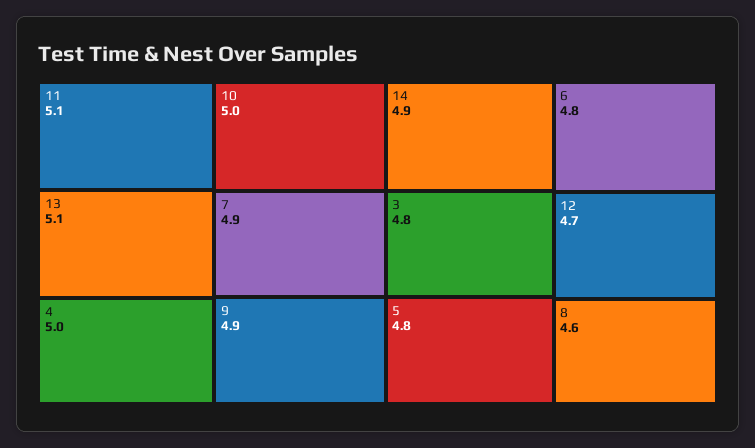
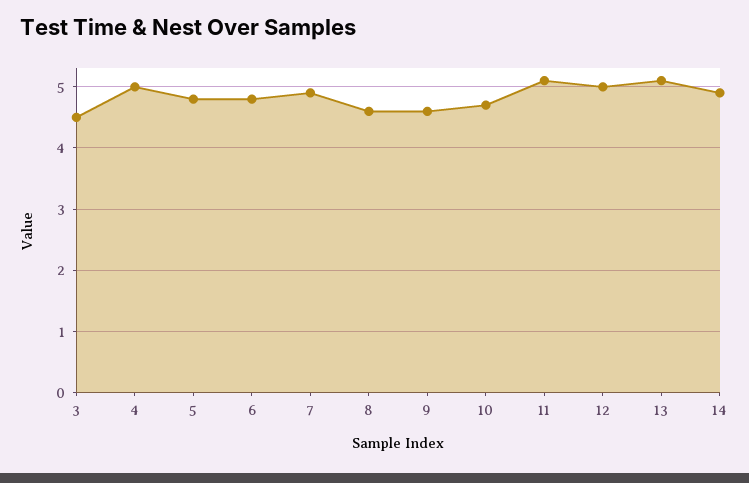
10: 5 -> 4.7
9: 4.9 -> 4.6
3: 4.8 -> 4.5
12: 4.7 -> 5

